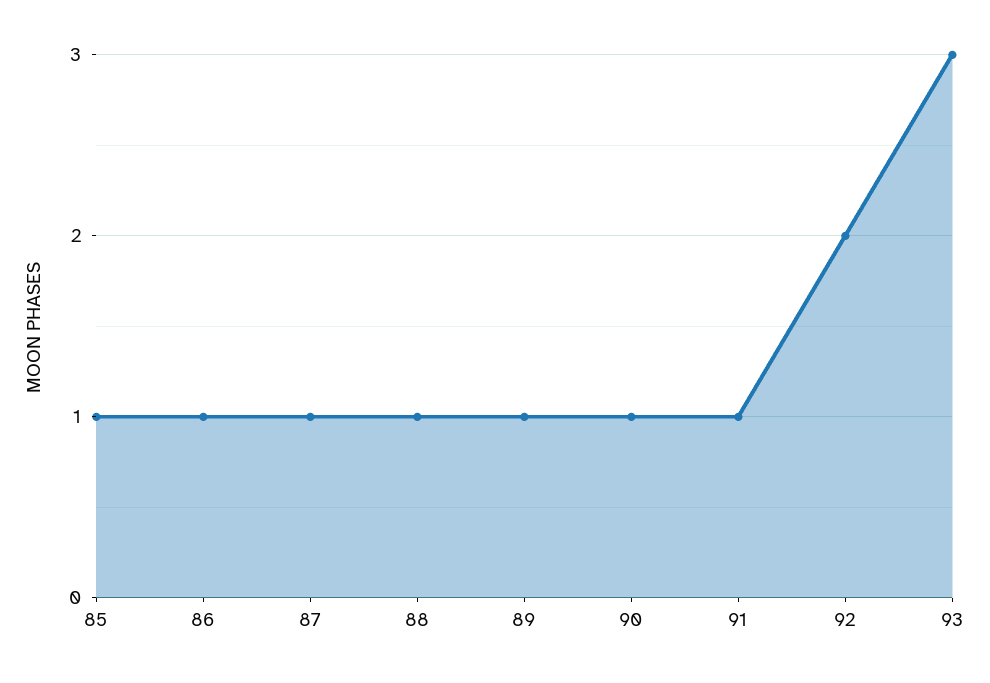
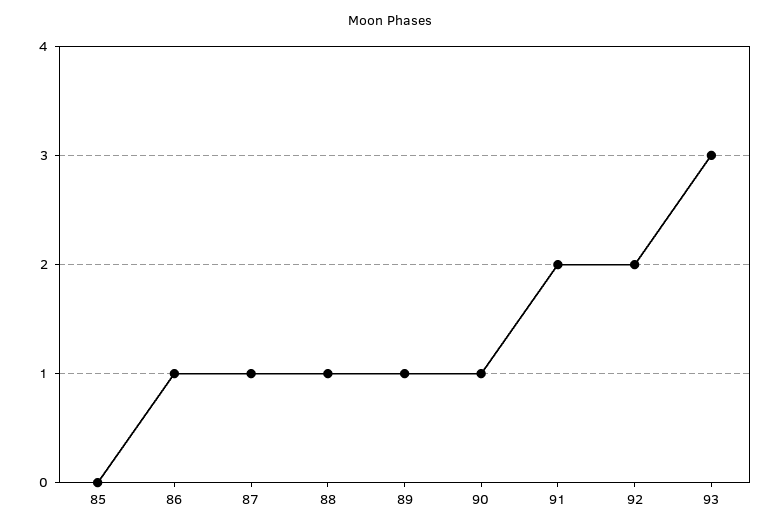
85: 1 -> 0
91: 1 -> 2

